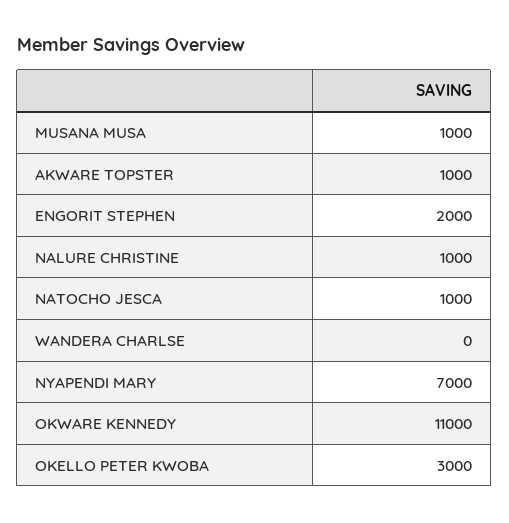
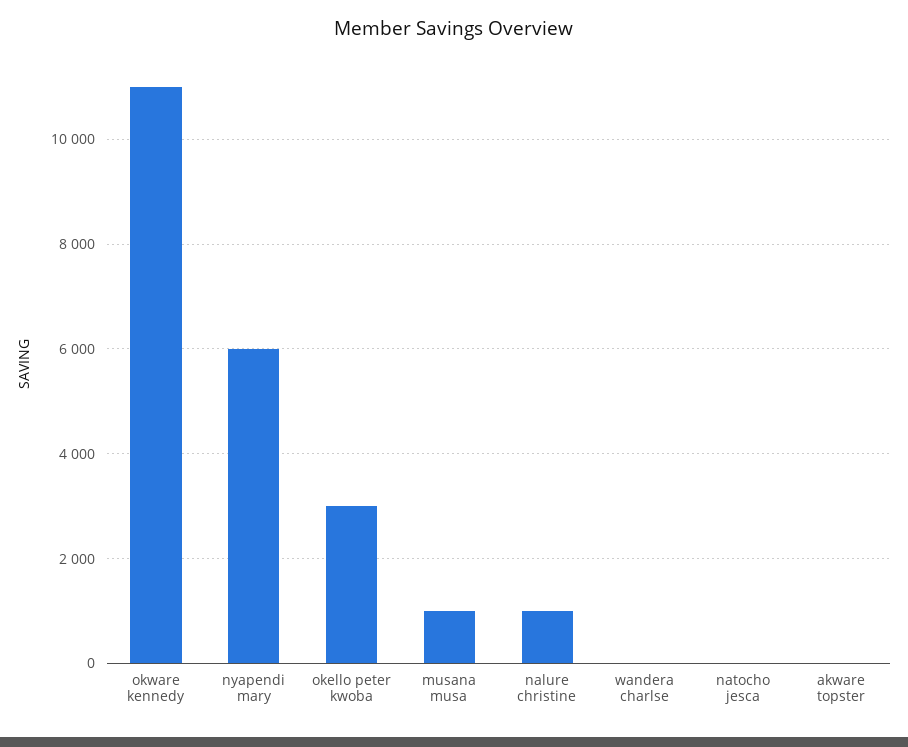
AKWARE TOPSTER: 1000 -> 0
ENGORIT STEPHEN: 2000 -> none
NATOCHO JESCA: 1000 -> 0
NYAPENDI MARY: 7000 -> 6000

